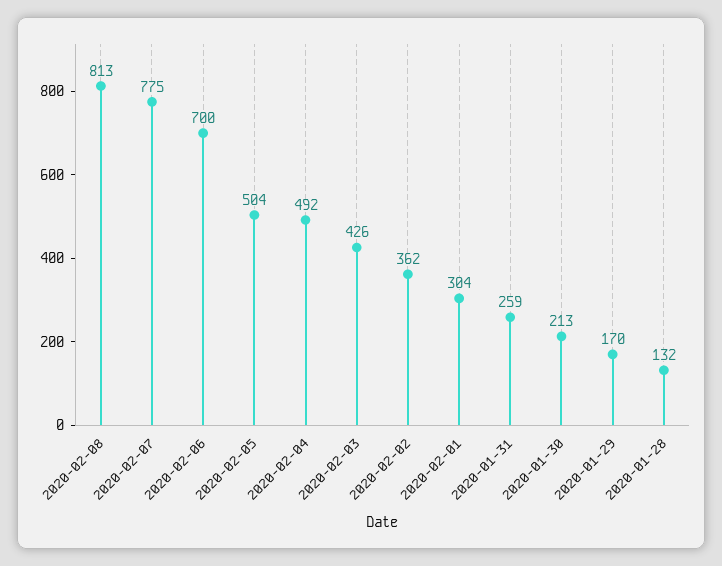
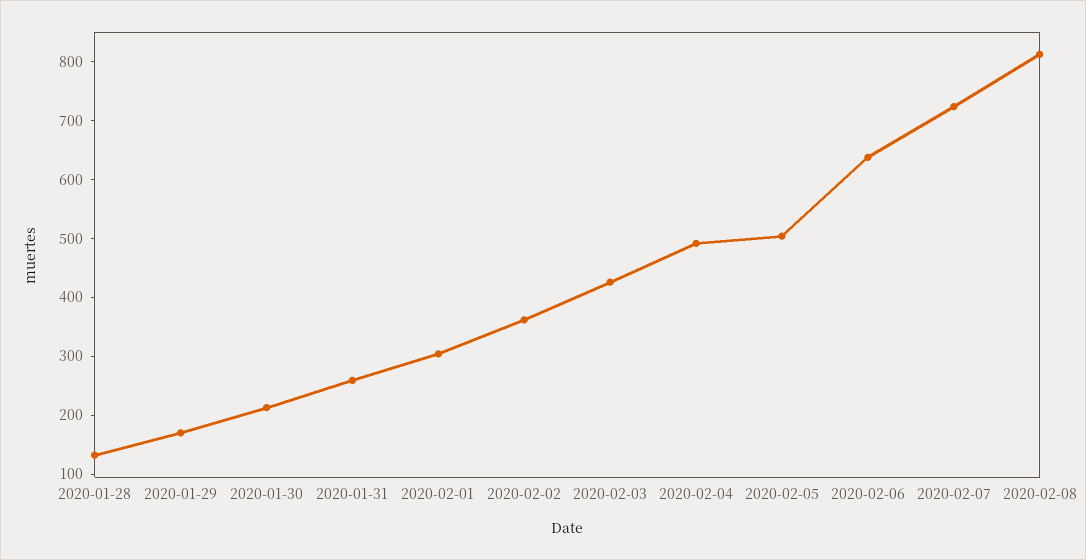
2020-02-07: 775 -> 720
2020-02-06: 700 -> 640

